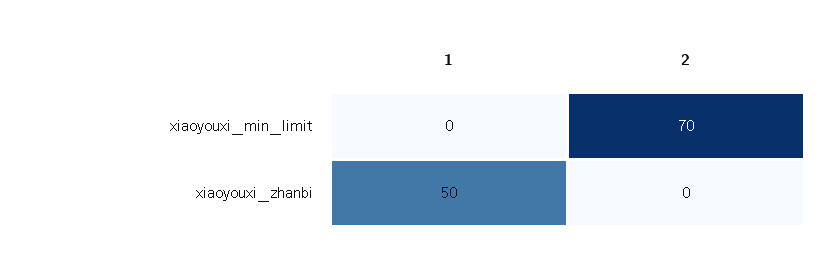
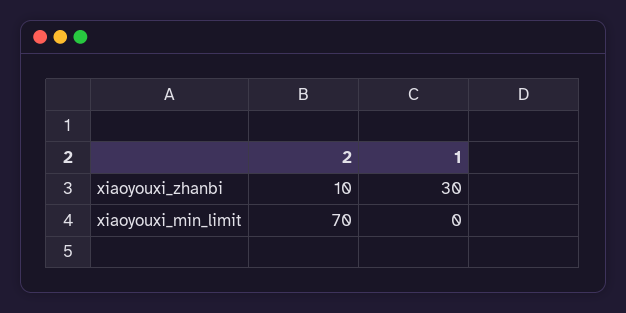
1, xiaoyouxi_zhanbi: 50 -> 30
2, xiaoyouxi_zhanbi: 0 -> 10

